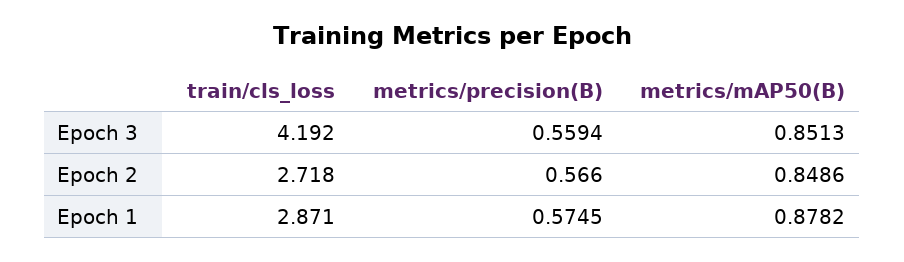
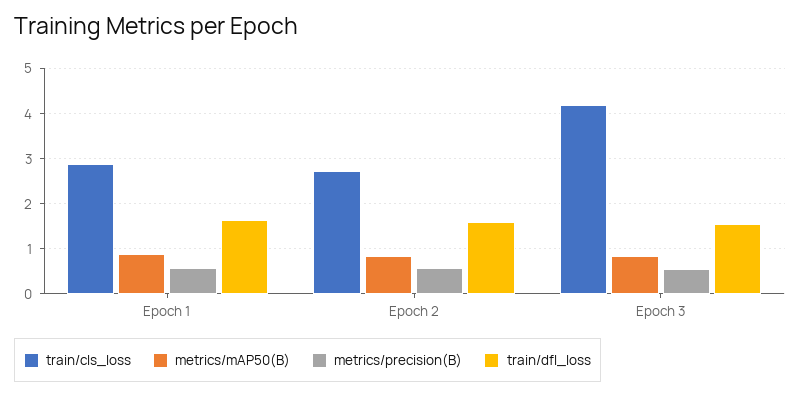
train/dfl_loss, Epoch 1: none -> 1.6
train/dfl_loss, Epoch 2: none -> 1.6
train/dfl_loss, Epoch 3: none -> 1.6

